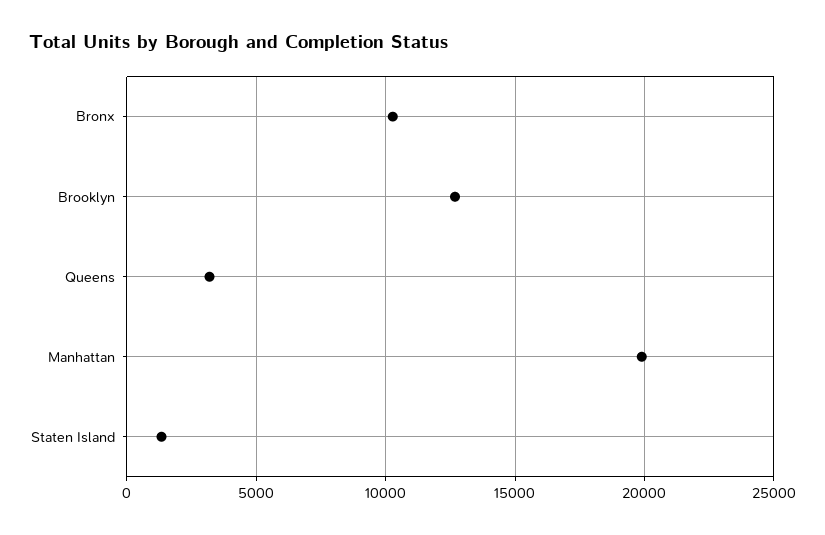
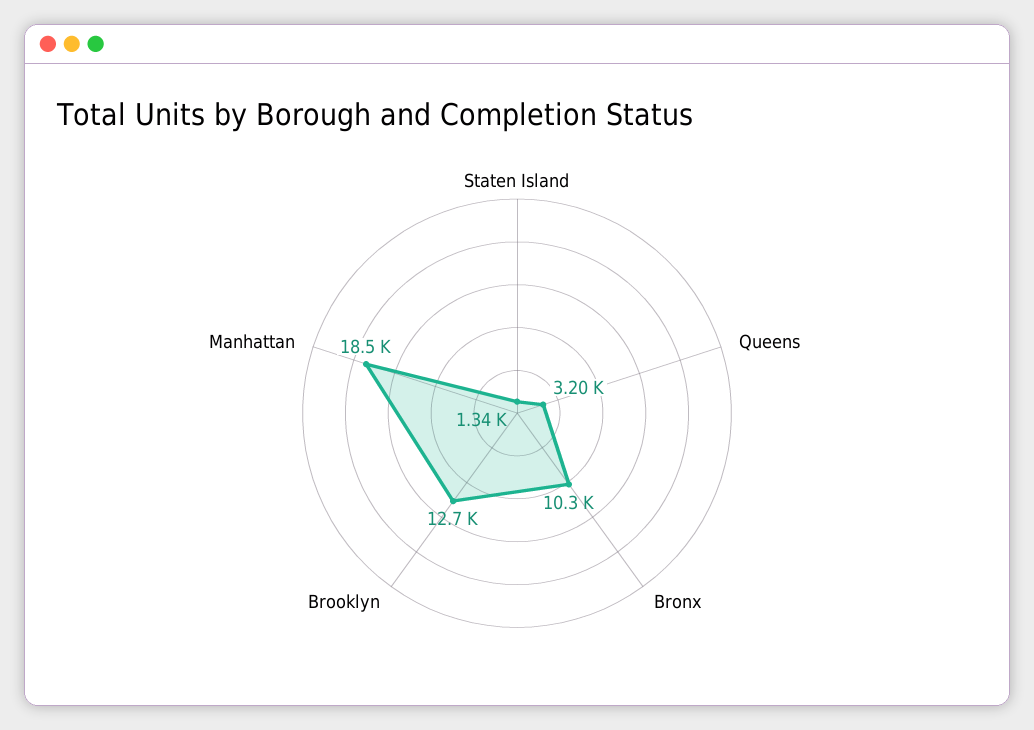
Manhattan: 20000 -> 18500

